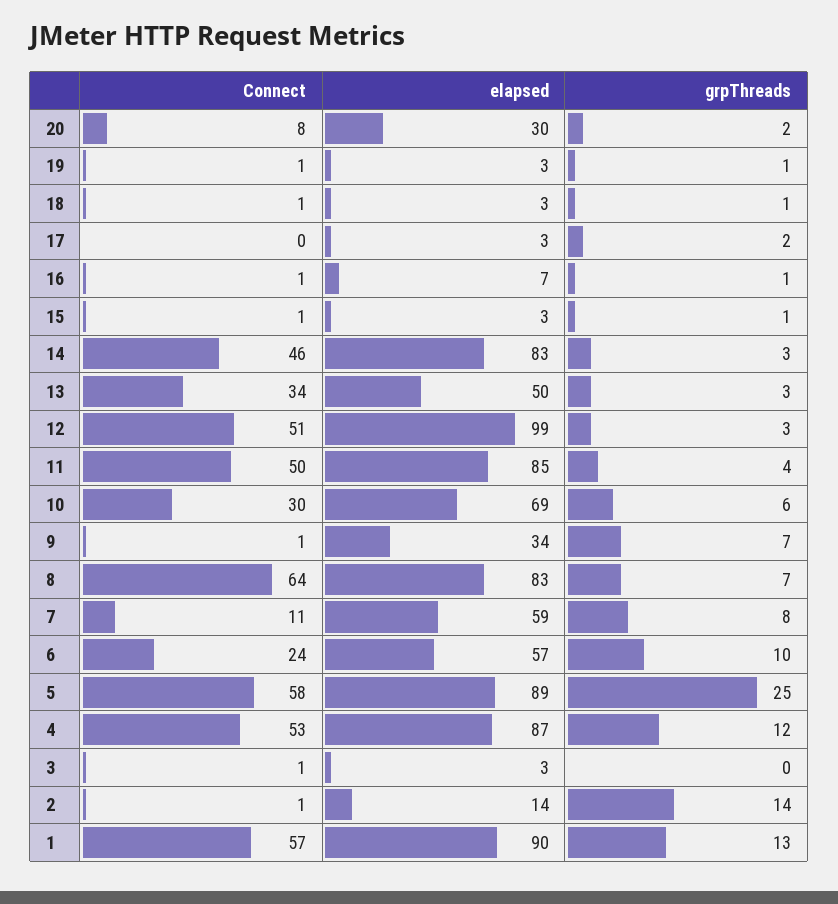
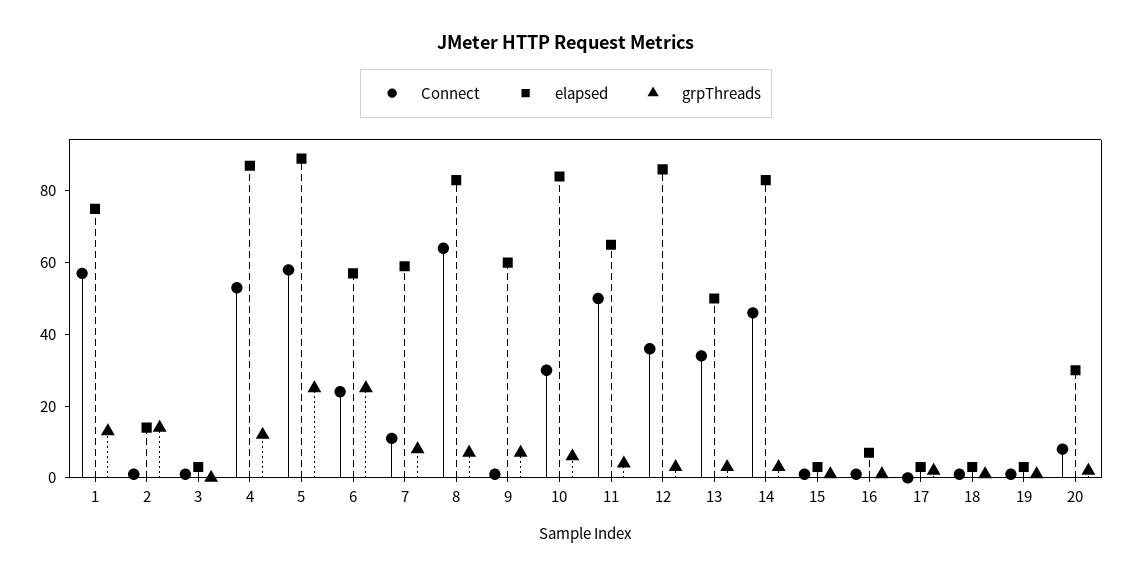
Connect, 12: 51 -> 35
elapsed, 12: 99 -> 85
elapsed, 11: 85 -> 65
elapsed, 10: 69 -> 85
elapsed, 9: 34 -> 60
grpThreads, 6: 10 -> 25
elapsed, 1: 90 -> 75

